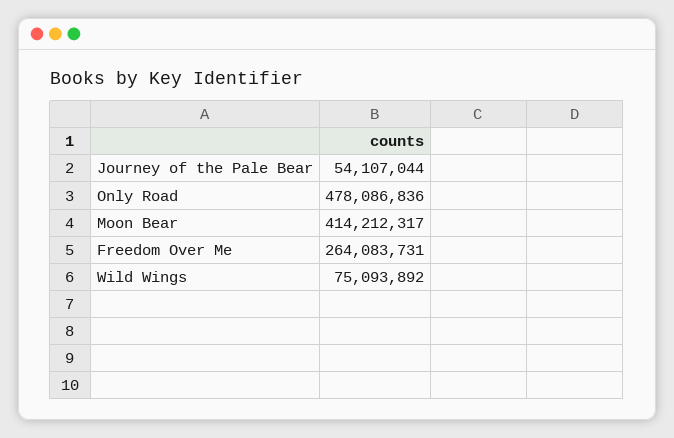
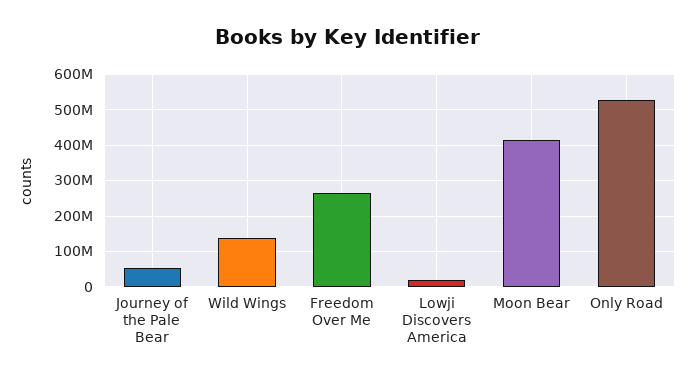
Only Road: 478086836 -> 520000000
Wild Wings: 75093892 -> 140000000
Lowji Discovers America: none -> 20000000

